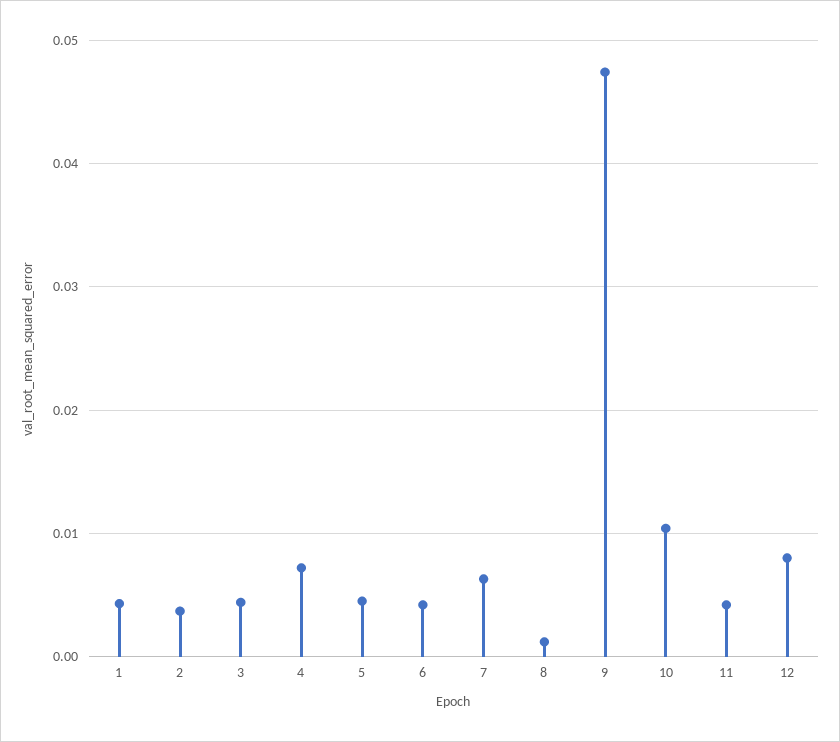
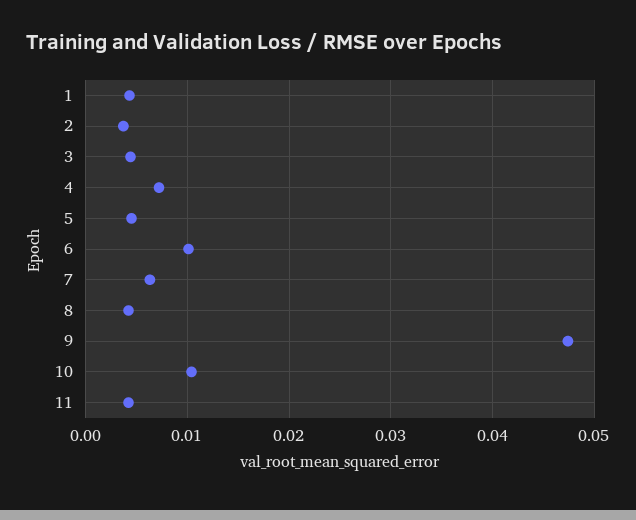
6: 0.004 -> 0.01
8: 0.001 -> 0.004
12: 0.008 -> none

